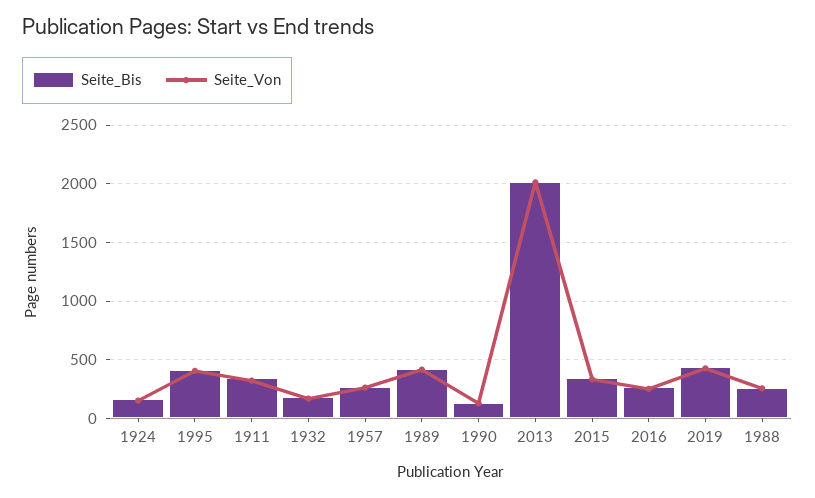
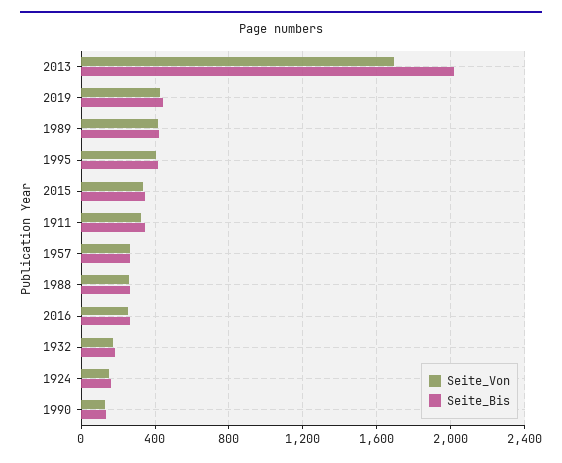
Seite_Von, 2013: 2000 -> 1700

